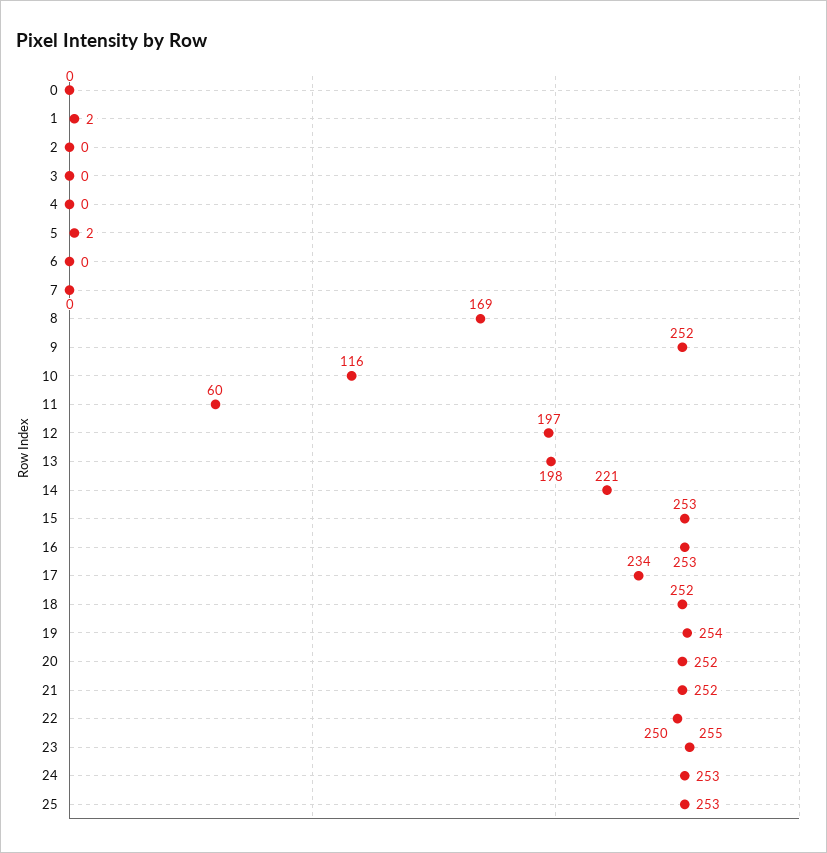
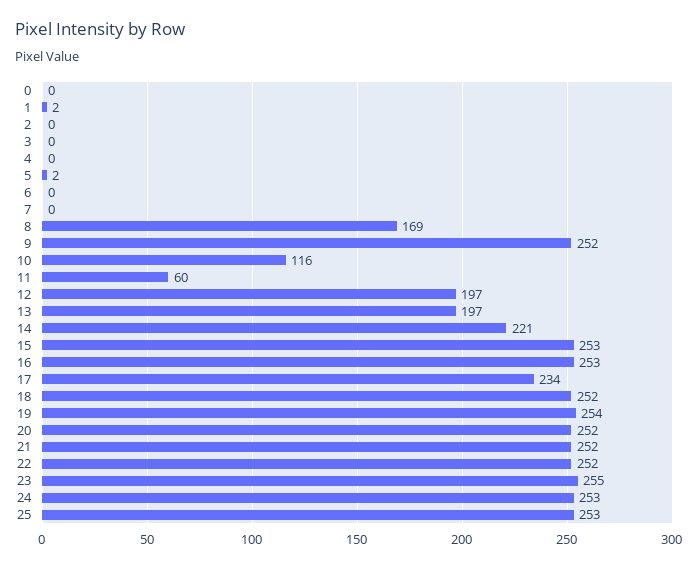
13: 198 -> 197
22: 250 -> 252

